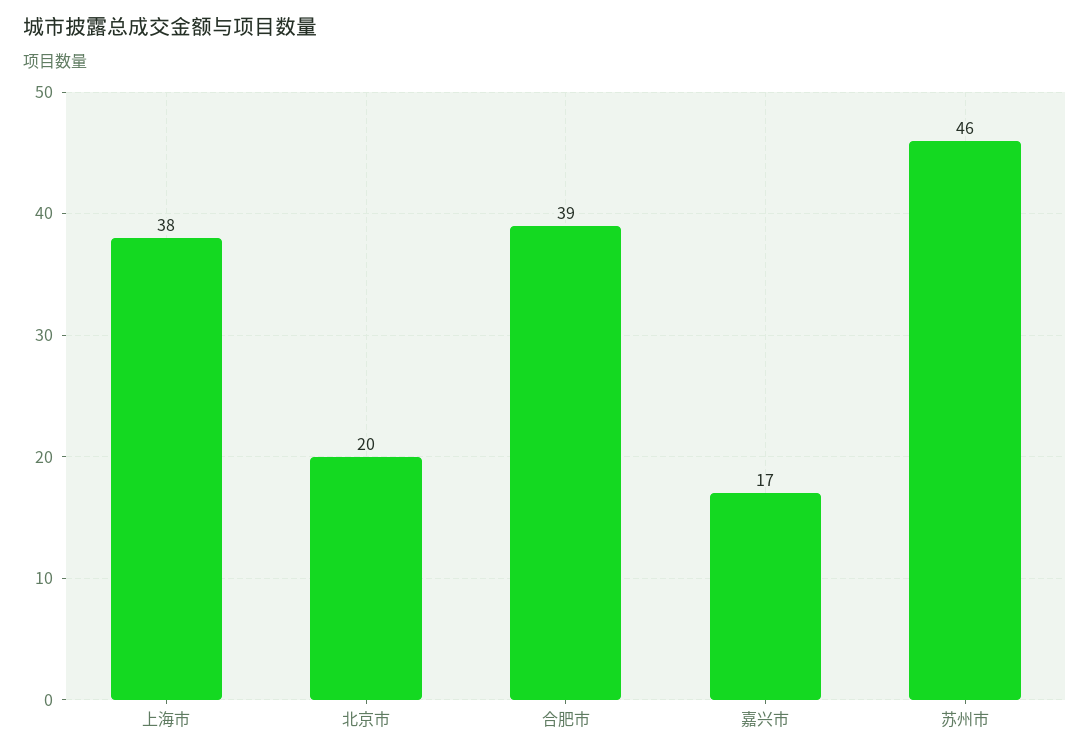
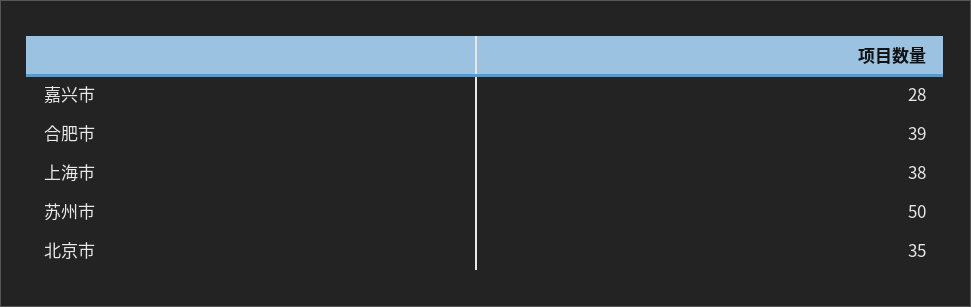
北京市: 20 -> 35
嘉兴市: 17 -> 28
苏州市: 46 -> 50

